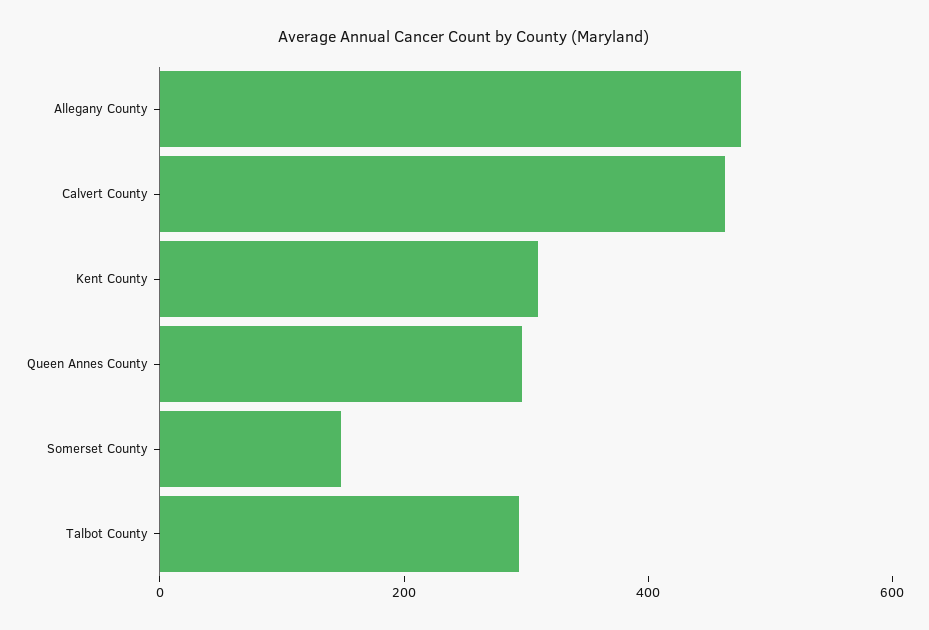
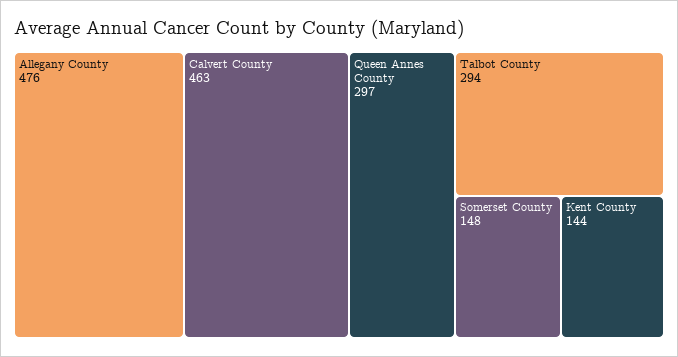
Kent County: 300 -> 144

